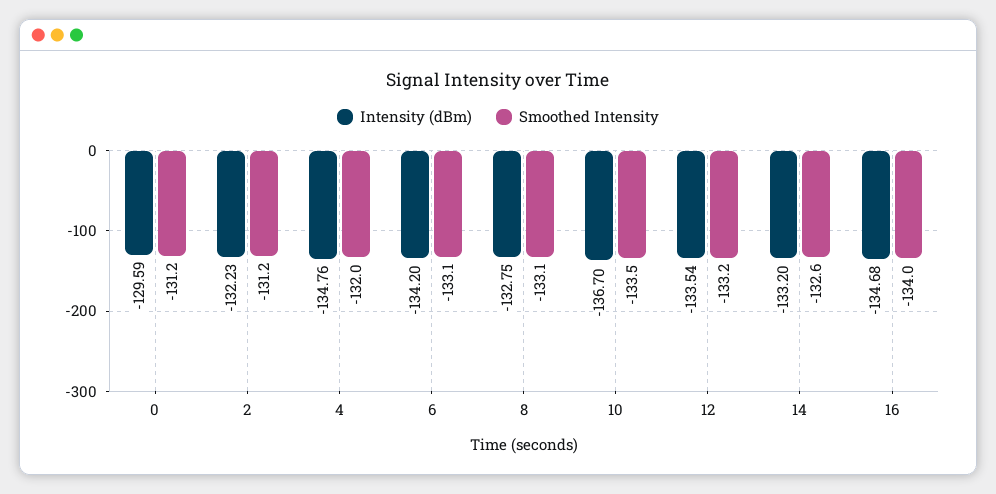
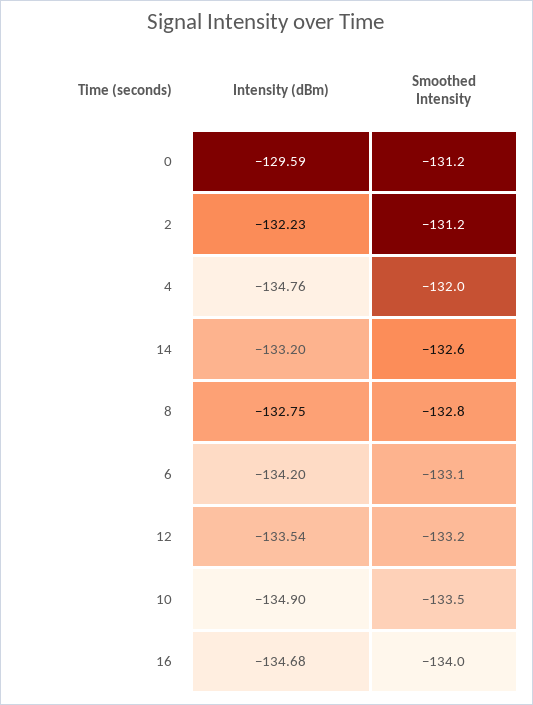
Smoothed Intensity, 8: -133.1 -> -132.8
Intensity (dBm), 10: -136.7 -> -134.9

